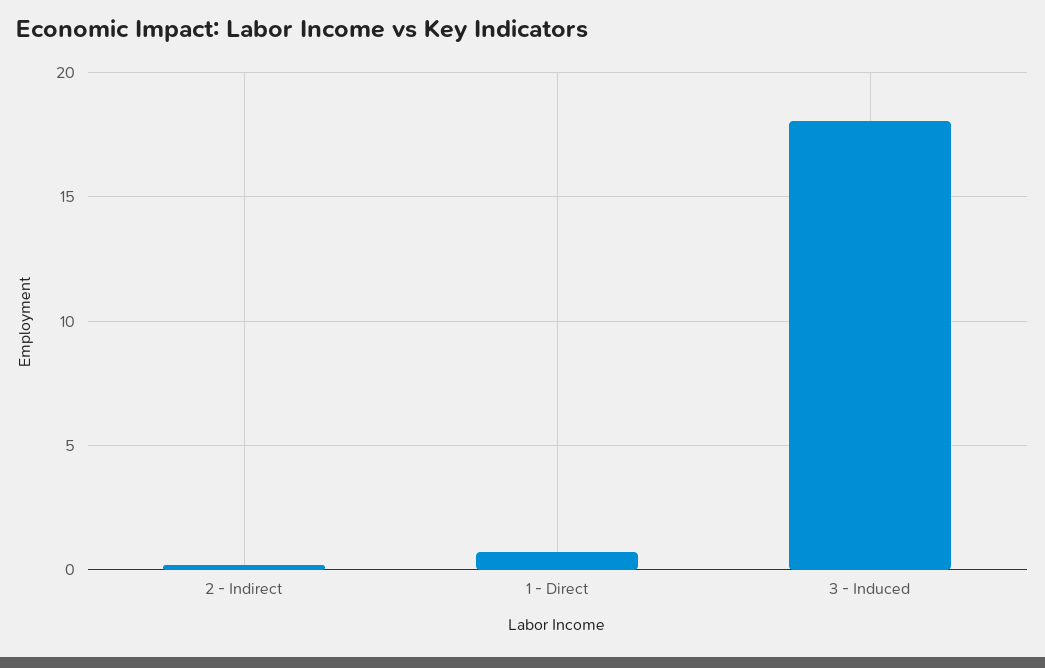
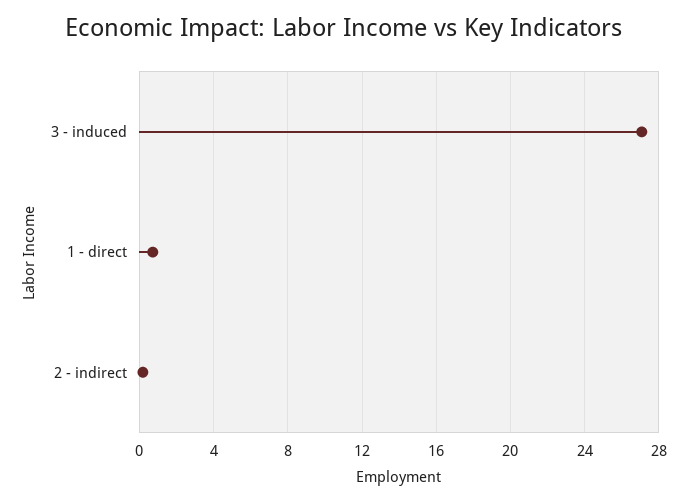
3 - Induced: 18 -> 27

